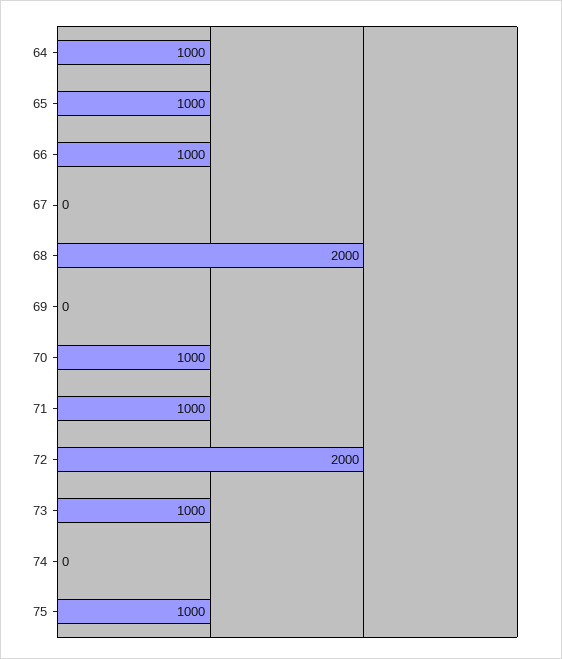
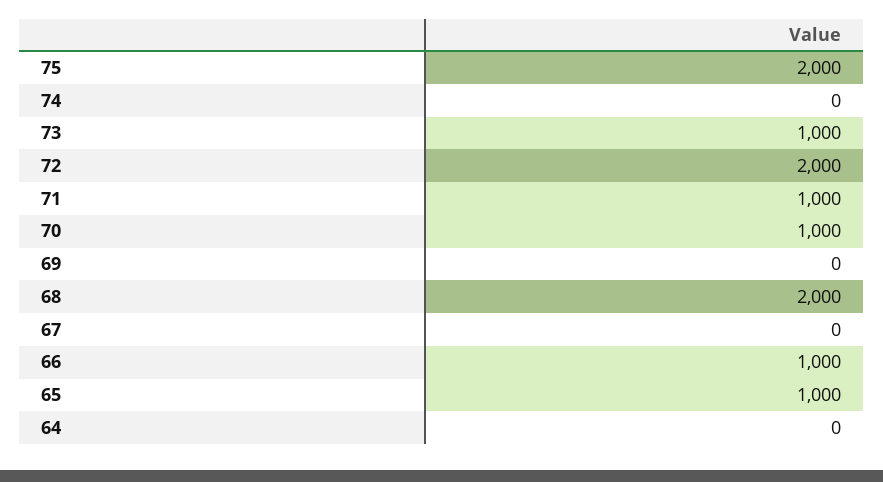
64: 1000 -> 0
75: 1000 -> 2000

